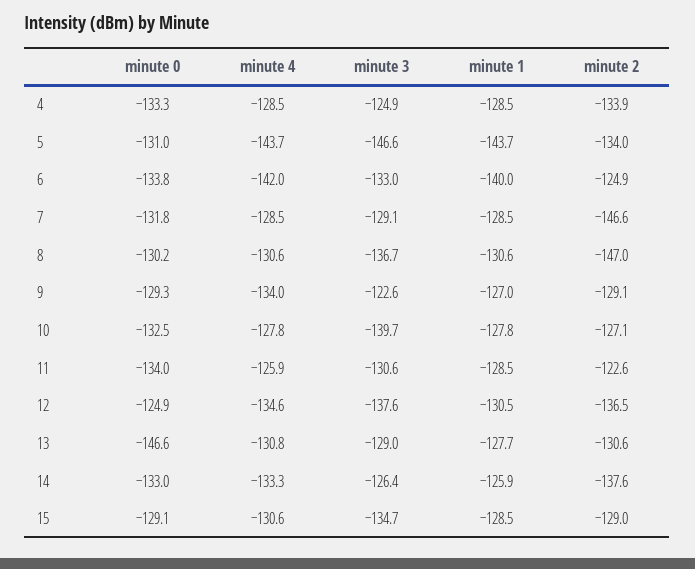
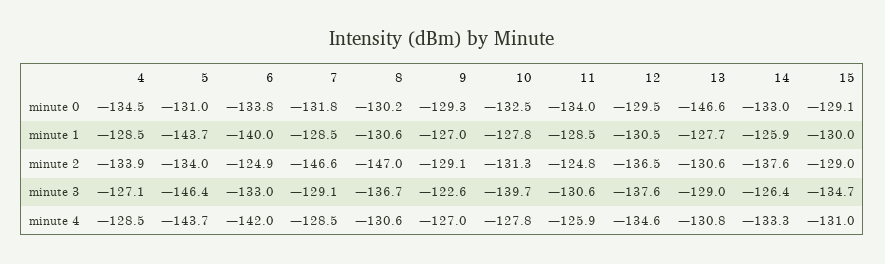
minute 0, 4: -133.3 -> -134.5
minute 3, 4: -124.9 -> -127.1
minute 3, 5: -146.6 -> -146.4
minute 4, 9: -134 -> -127
minute 2, 10: -127.1 -> -131.3
minute 2, 11: -122.6 -> -124.8
minute 0, 12: -124.9 -> -129.5
minute 4, 15: -130.6 -> -131
minute 1, 15: -128.5 -> -130

